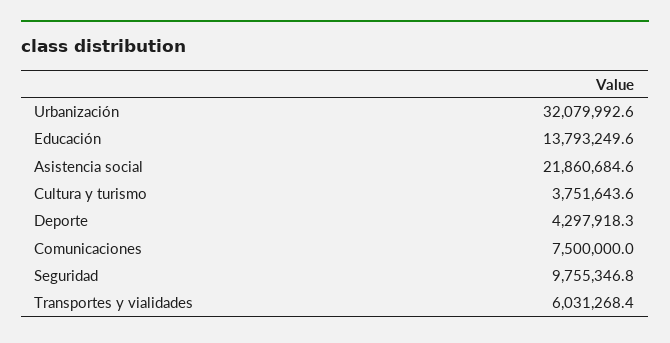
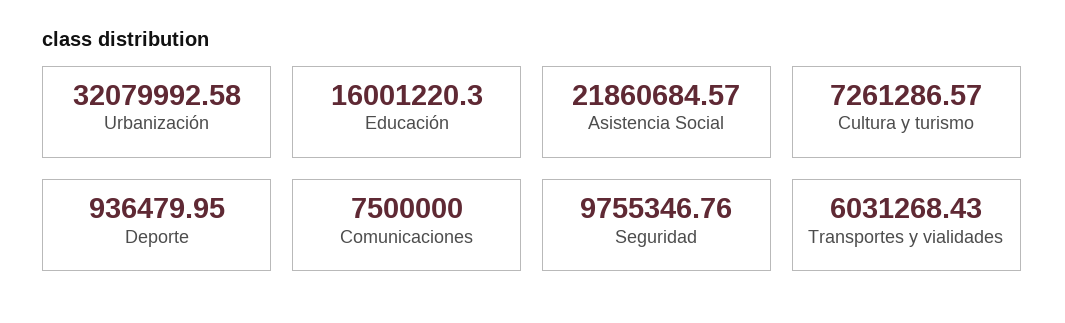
Educación: 13793249.6 -> 16001220.3
Cultura y turismo: 3751643.6 -> 7261286.57
Deporte: 4297918.3 -> 936479.95

